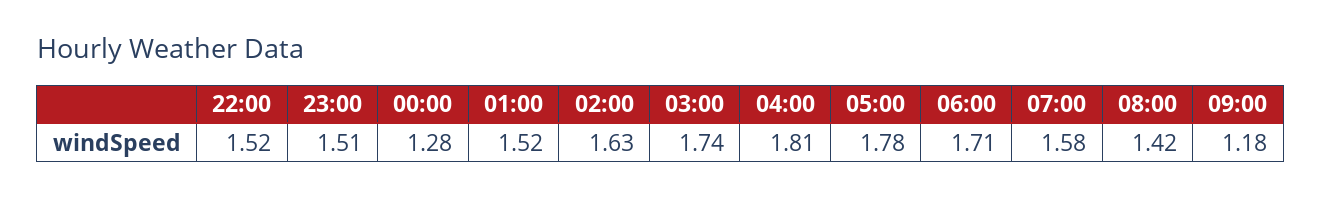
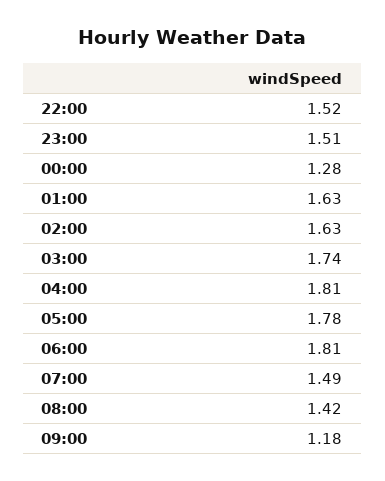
01:00: 1.52 -> 1.63
06:00: 1.71 -> 1.81
07:00: 1.58 -> 1.49

